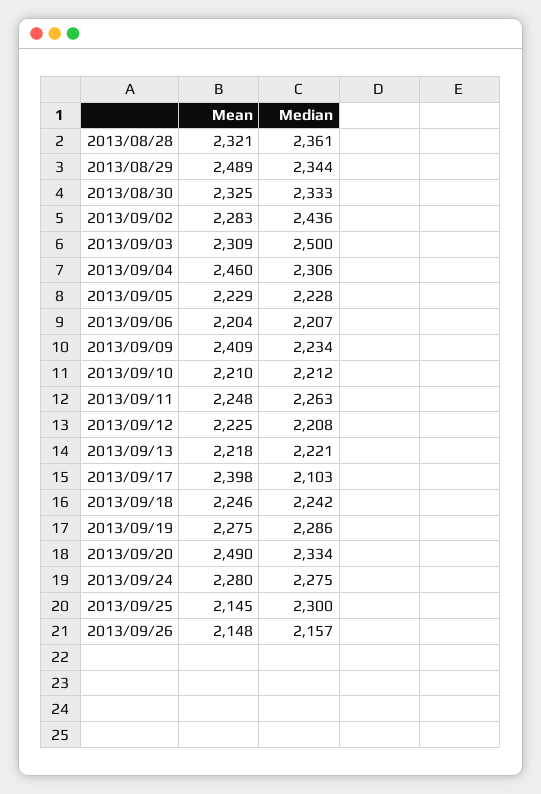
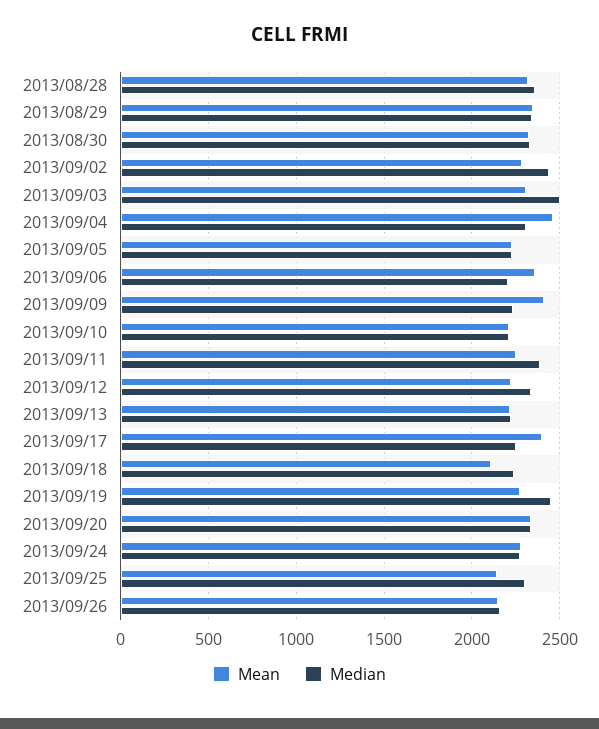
Mean, 2013/08/29: 2489 -> 2350
Mean, 2013/09/06: 2204 -> 2350
Median, 2013/09/11: 2263 -> 2400
Median, 2013/09/12: 2208 -> 2350
Median, 2013/09/17: 2103 -> 2250
Mean, 2013/09/18: 2246 -> 2100
Median, 2013/09/19: 2286 -> 2450
Mean, 2013/09/20: 2490 -> 2350

